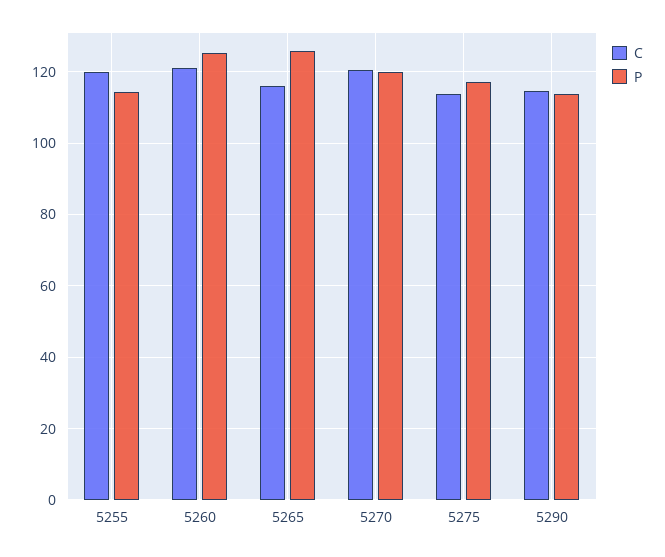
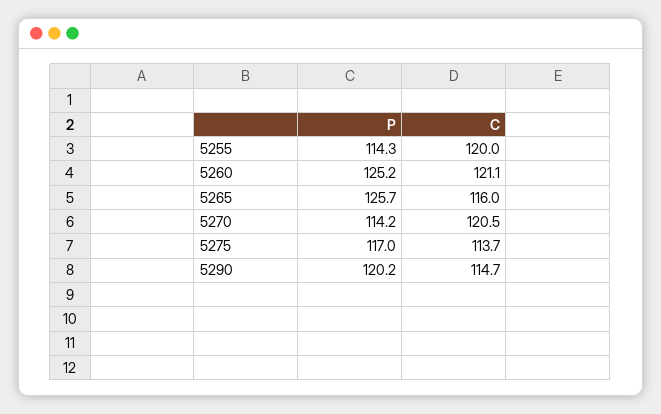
P, 5270: 120 -> 114.2
P, 5290: 114 -> 120.2

